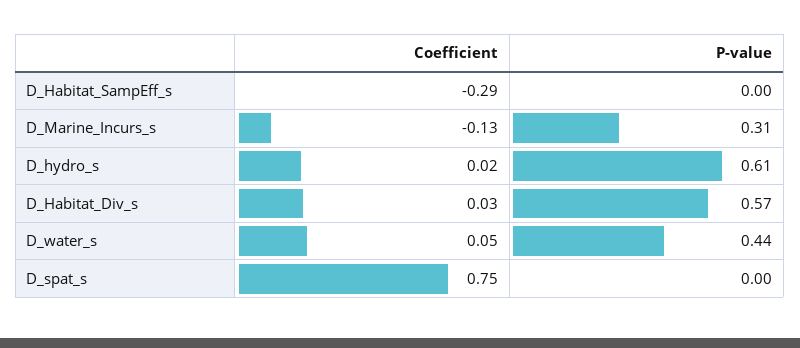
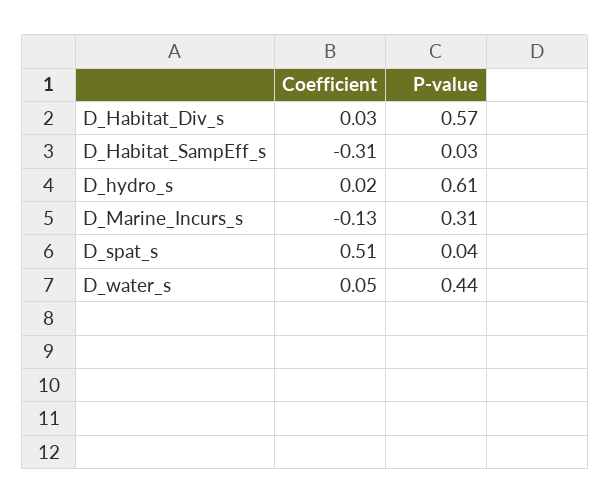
Coefficient, D_Habitat_SampEff_s: -0.29 -> -0.31
P-value, D_Habitat_SampEff_s: 0 -> 0.03
Coefficient, D_spat_s: 0.75 -> 0.51
P-value, D_spat_s: 0 -> 0.04

